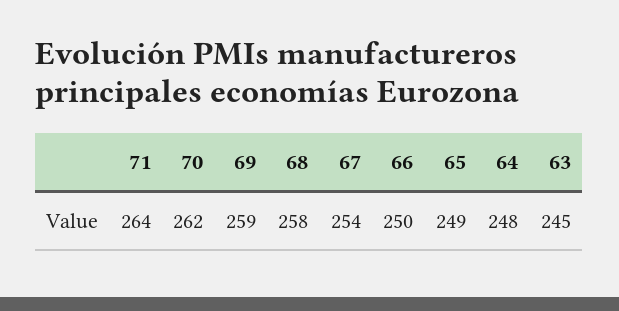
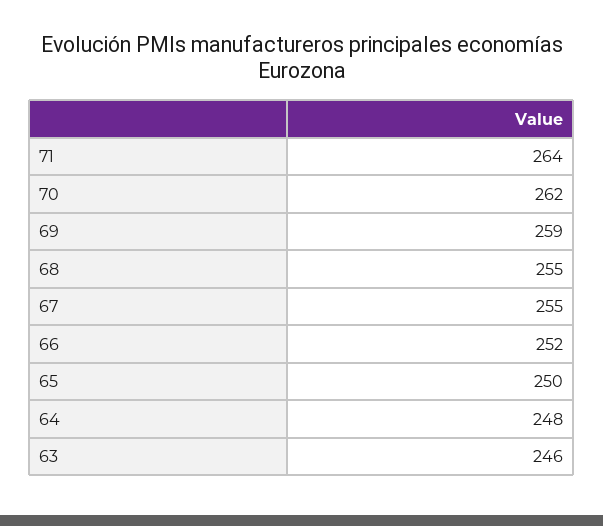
68: 258 -> 255
67: 254 -> 255
66: 250 -> 252
65: 249 -> 250
63: 245 -> 246

